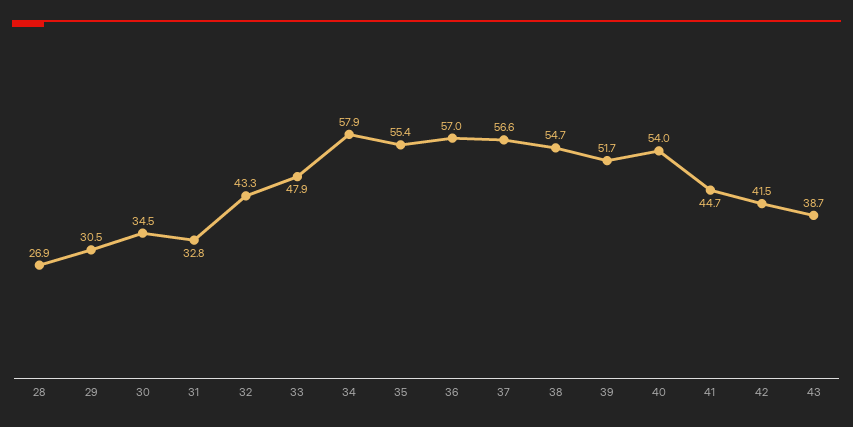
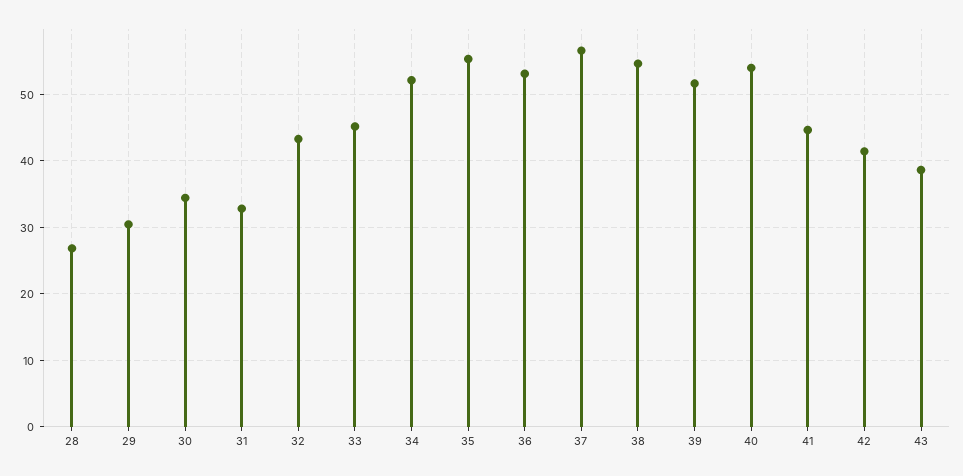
33: 47.9 -> 45
34: 57.9 -> 52
36: 57 -> 53

